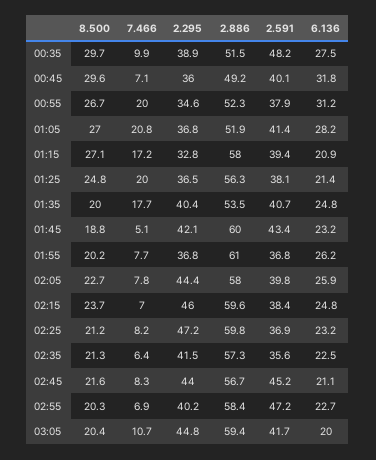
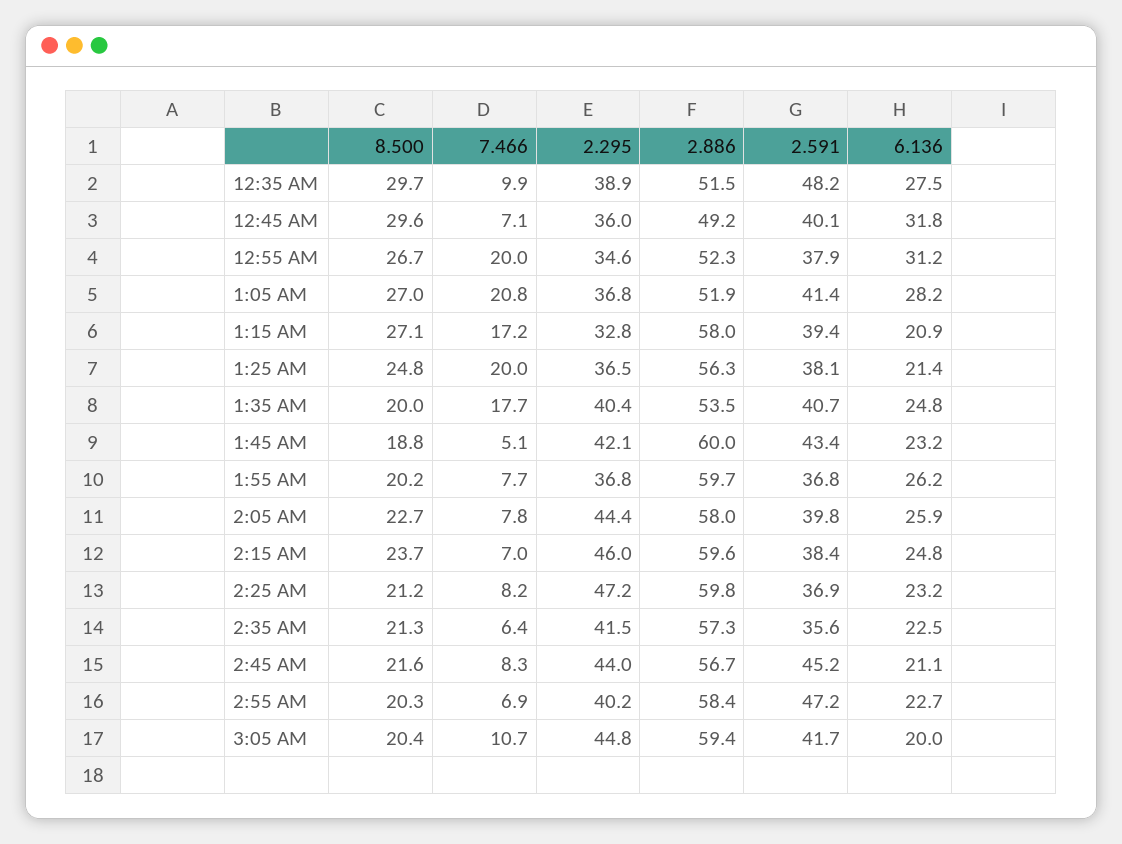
2.886, 01:55: 61 -> 59.7

